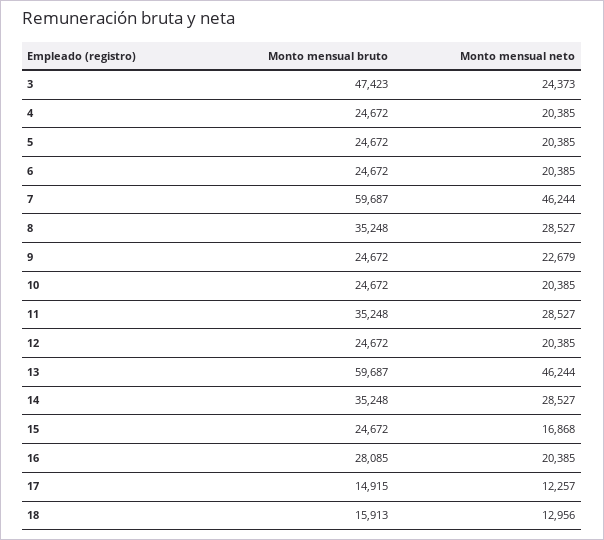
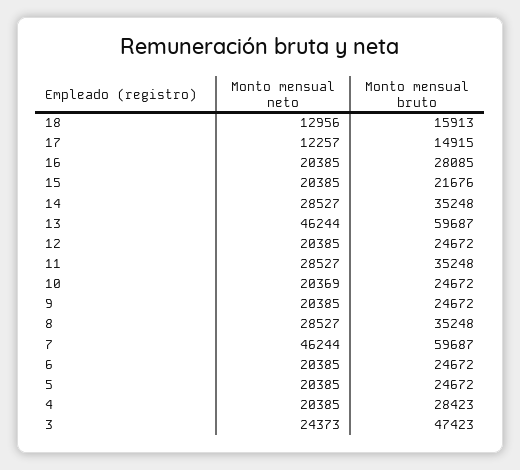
Monto mensual bruto, 4: 24672 -> 28423
Monto mensual neto, 9: 22679 -> 20385
Monto mensual neto, 10: 20385 -> 20369
Monto mensual bruto, 15: 24672 -> 21676
Monto mensual neto, 15: 16868 -> 20385

